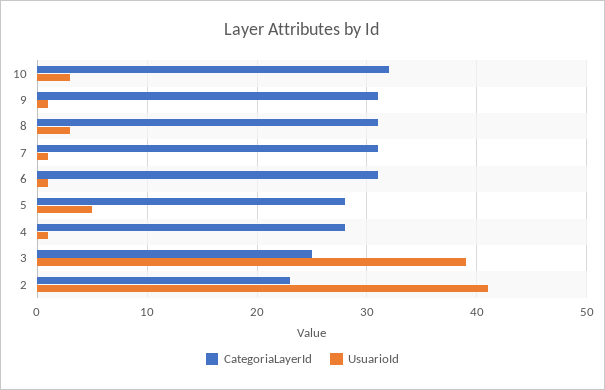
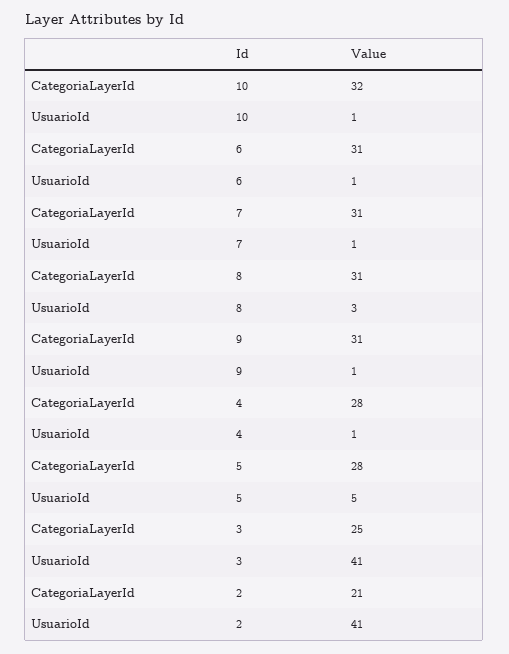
UsuarioId, 10: 3 -> 1
UsuarioId, 3: 39 -> 41
CategoriaLayerId, 2: 23 -> 21

